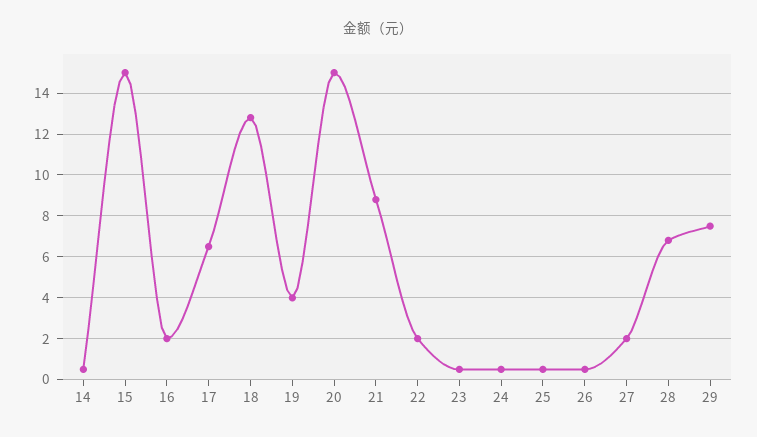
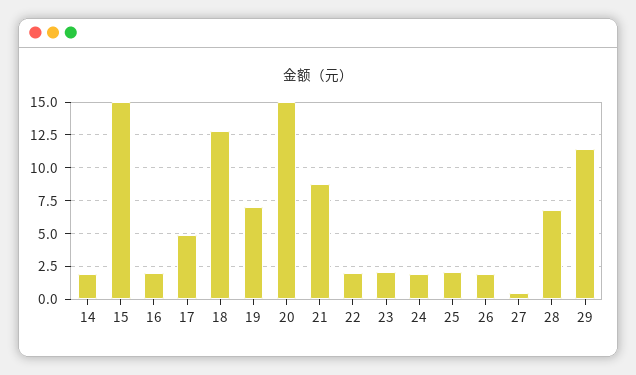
14: 0.5 -> 2
17: 6.5 -> 5
19: 4 -> 7
23: 0.5 -> 2
24: 0.5 -> 2
25: 0.5 -> 2
26: 0.5 -> 2
27: 2 -> 0.5
29: 7.5 -> 11.5

